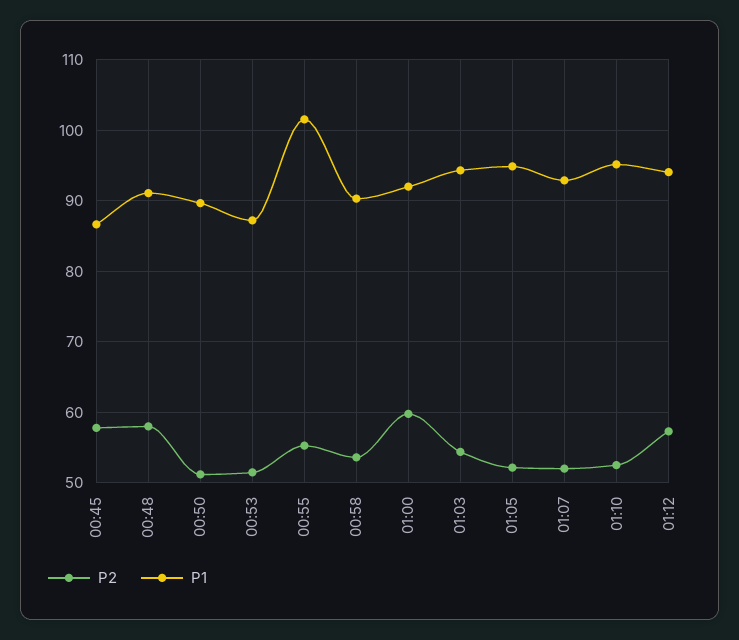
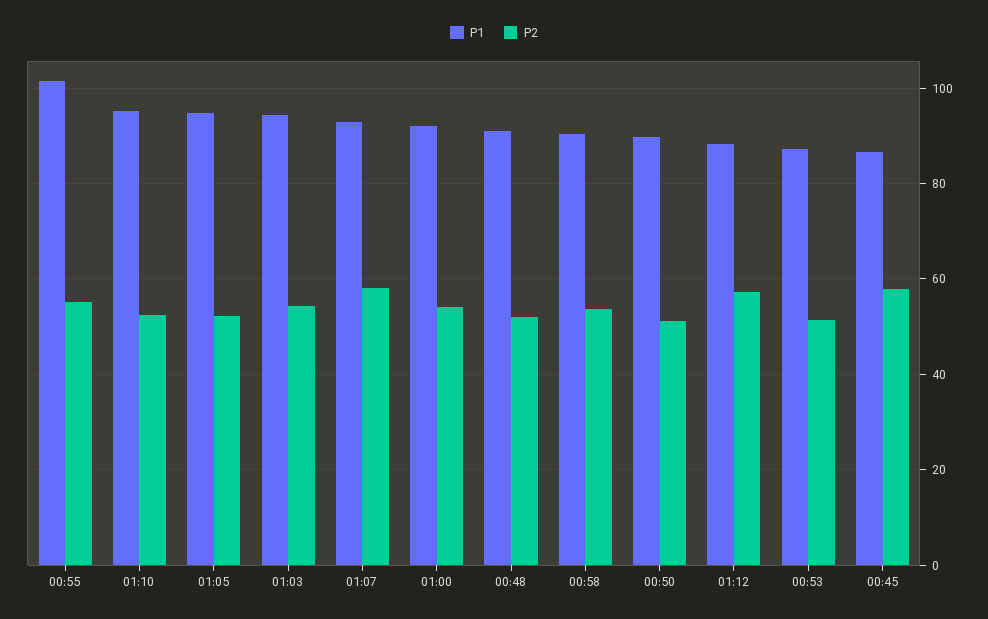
P2, 00:48: 58 -> 52
P2, 01:00: 60 -> 54
P2, 01:07: 52 -> 58
P1, 01:12: 94 -> 88

